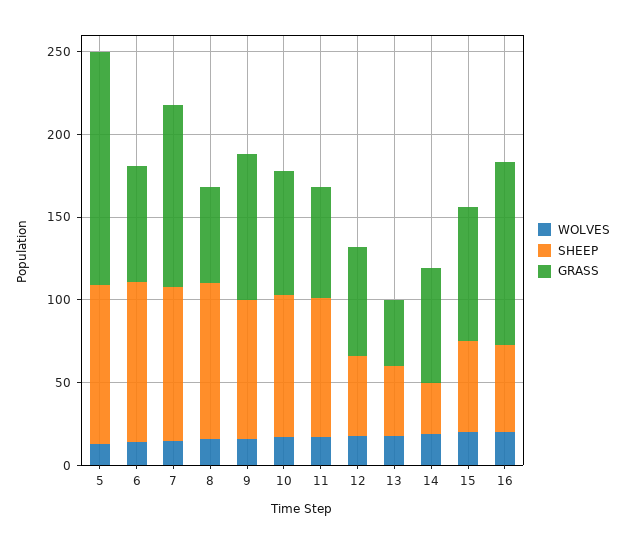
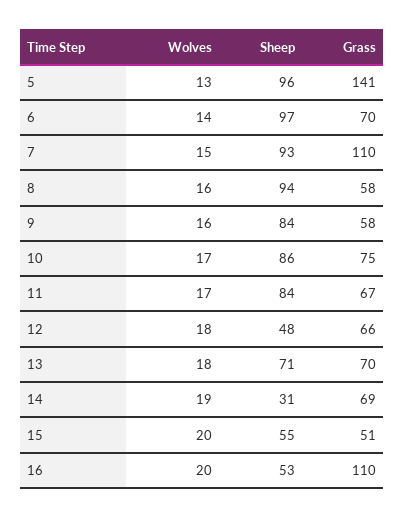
GRASS, 9: 90 -> 58
SHEEP, 13: 40 -> 71
GRASS, 13: 40 -> 70
GRASS, 15: 80 -> 51

